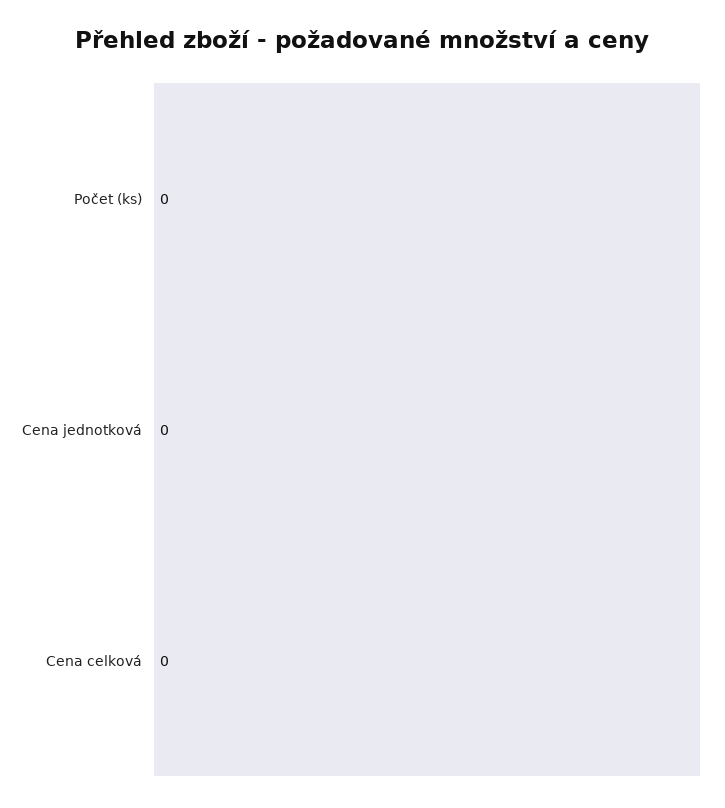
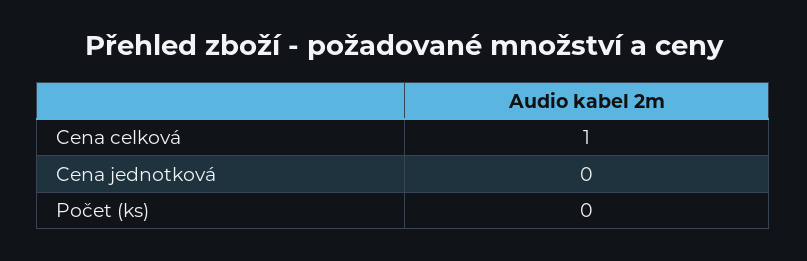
Cena celková: 0 -> 1

